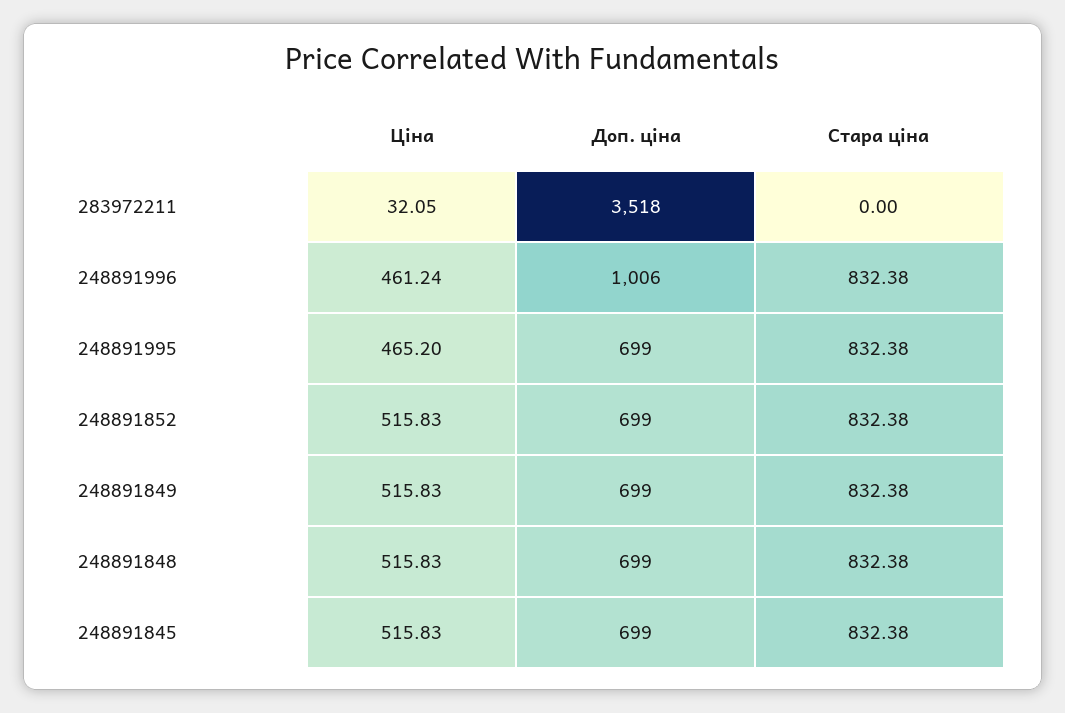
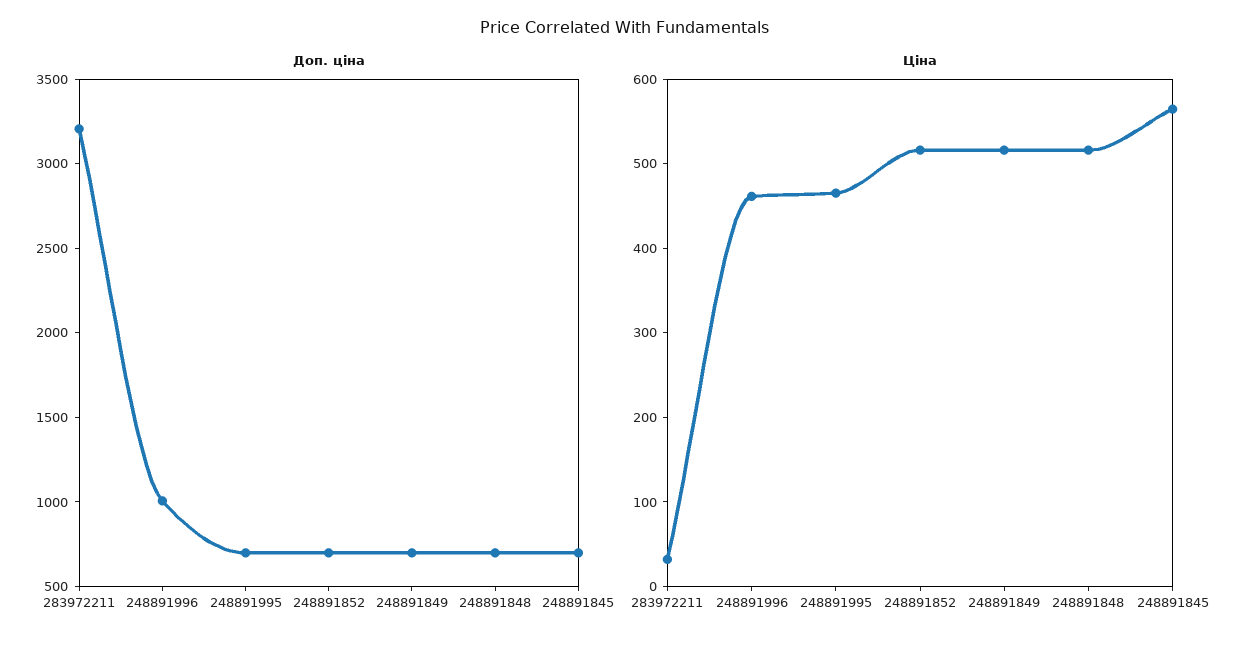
Доп. ціна, 283972211: 3518 -> 3200
Стара ціна, 283972211: 0 -> none
Стара ціна, 248891996: 832.38 -> none
Стара ціна, 248891995: 832.38 -> none
Стара ціна, 248891852: 832.38 -> none
Стара ціна, 248891849: 832.38 -> none
Стара ціна, 248891848: 832.38 -> none
Ціна, 248891845: 515.83 -> 560
Стара ціна, 248891845: 832.38 -> none

